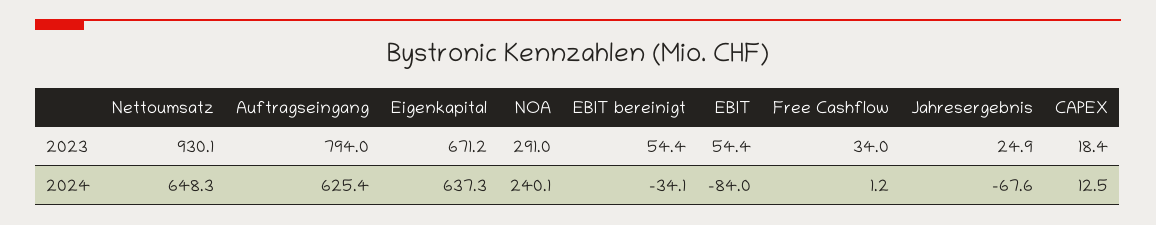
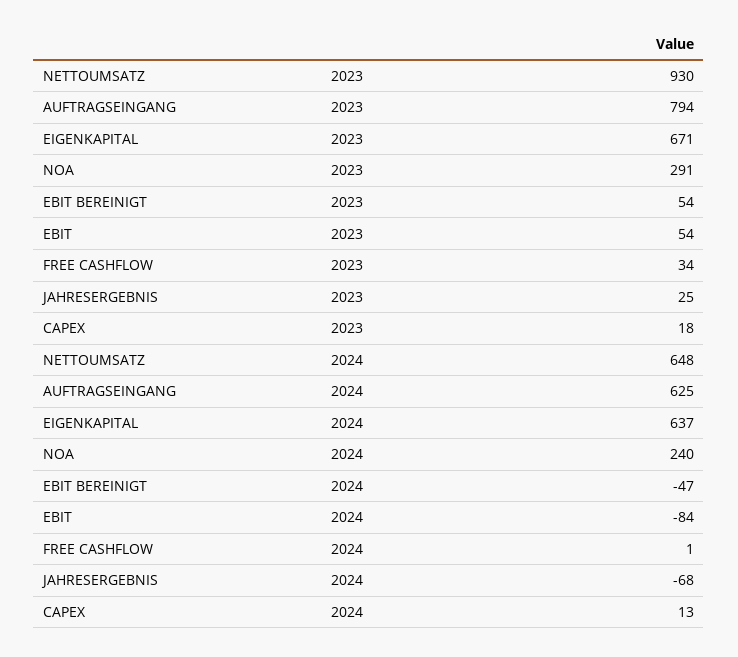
EBIT bereinigt, 2024: -34.1 -> -47

